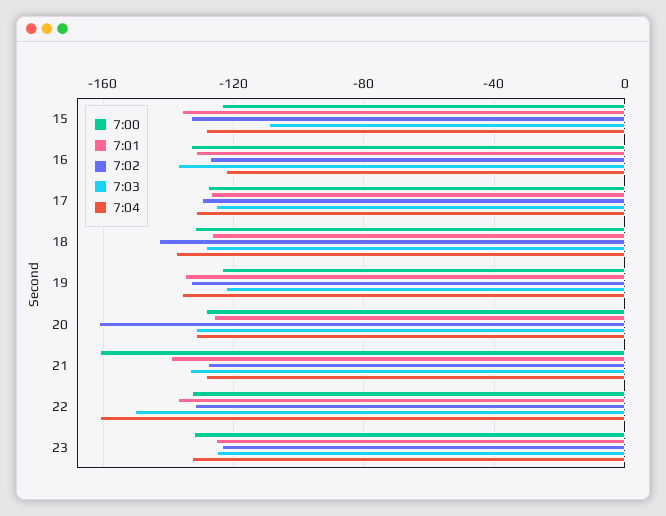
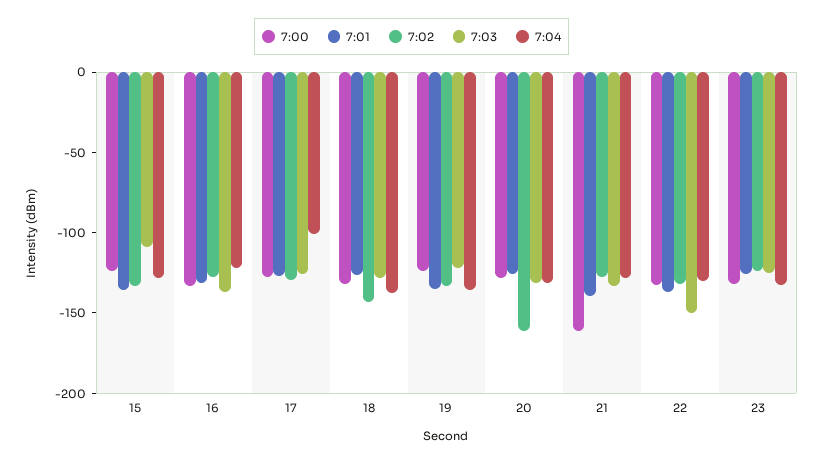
7:04, 17: -130 -> -100
7:04, 22: -160 -> -130

